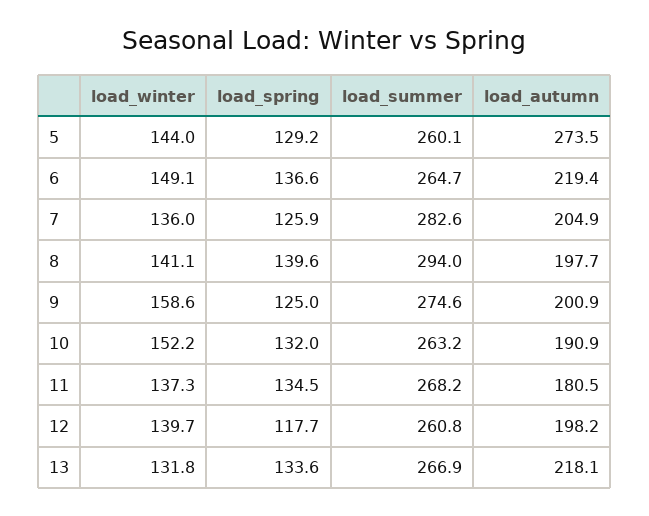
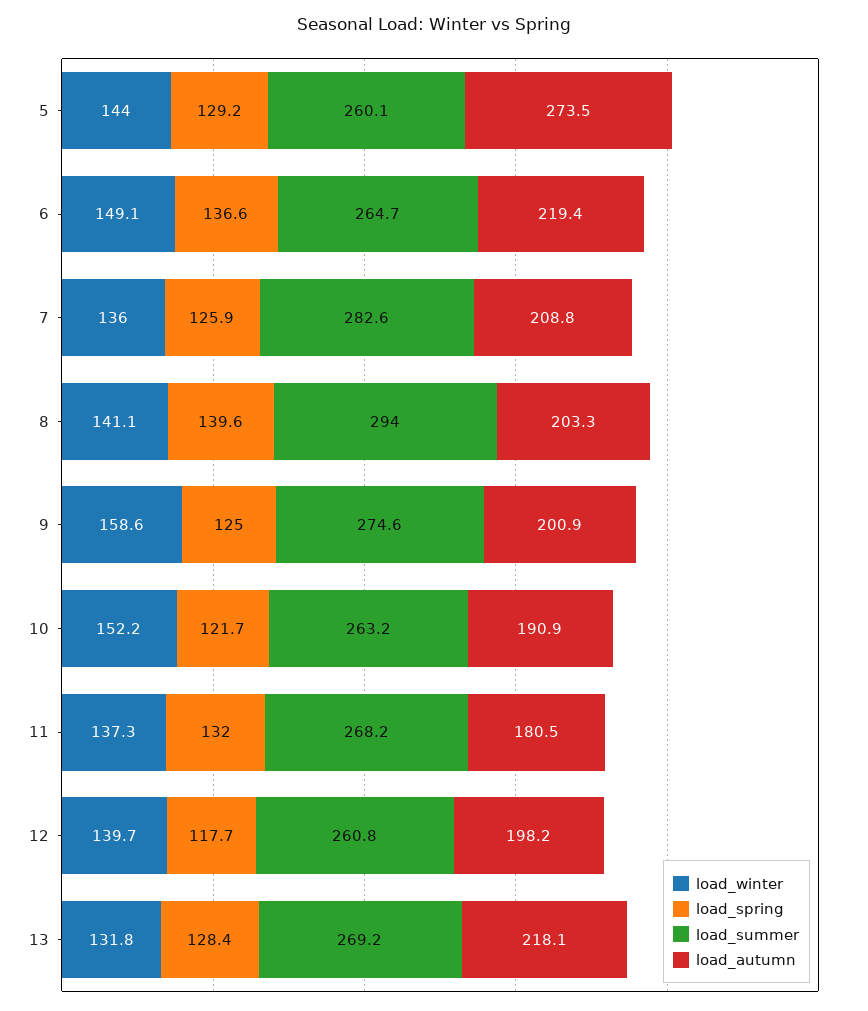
load_autumn, 7: 204.9 -> 208.8
load_autumn, 8: 197.7 -> 203.3
load_spring, 10: 132 -> 121.7
load_spring, 11: 134.5 -> 132
load_spring, 13: 133.6 -> 128.4
load_summer, 13: 266.9 -> 269.2

